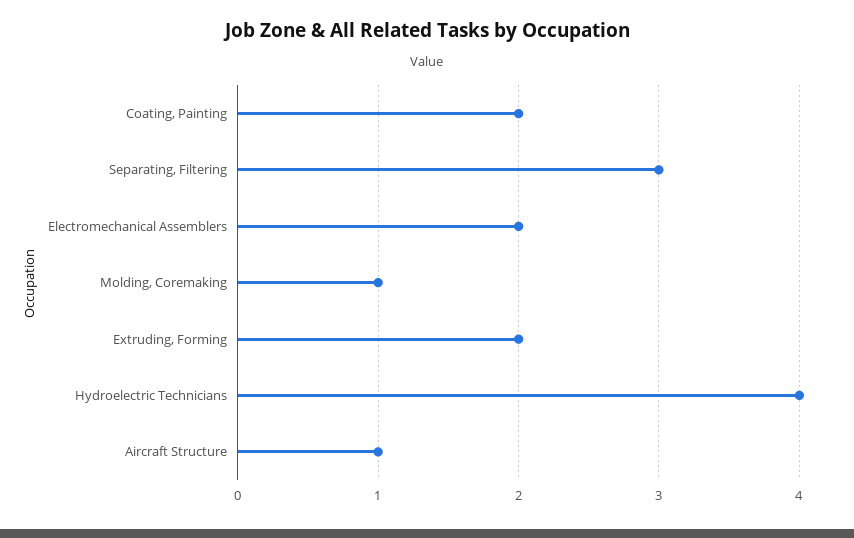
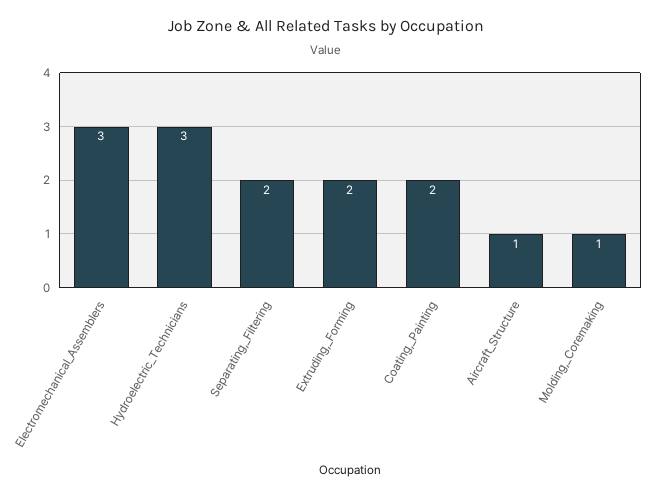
Separating, Filtering: 3 -> 2
Electromechanical Assemblers: 2 -> 3
Hydroelectric Technicians: 4 -> 3

